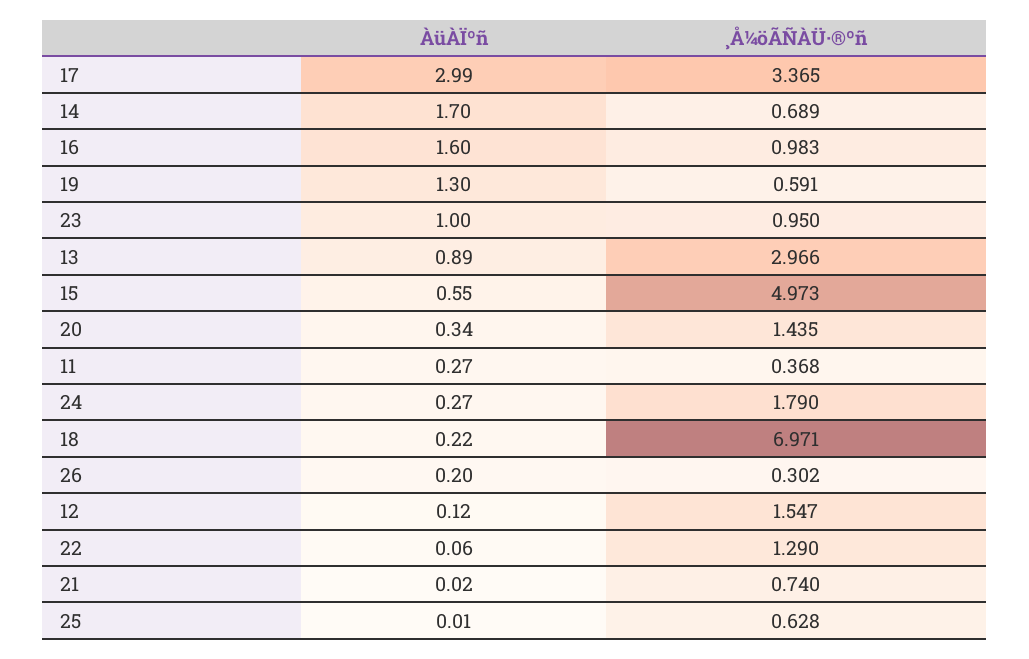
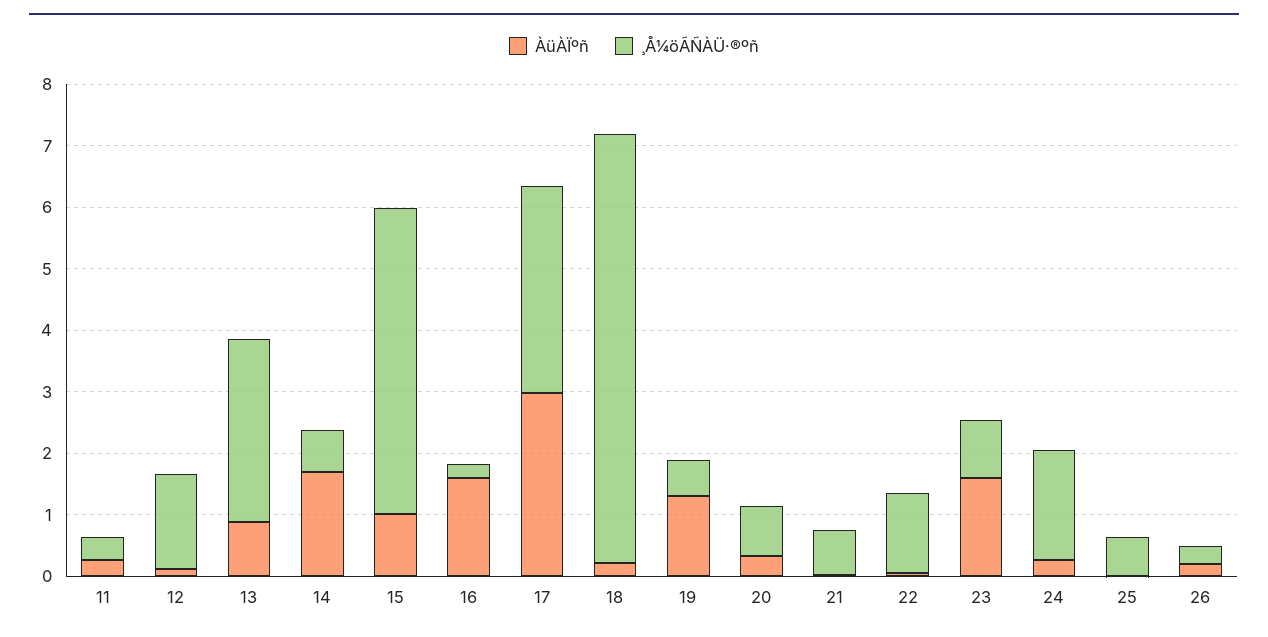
¸Å¼öÃÑÀÜ·®ºñ, 16: 0.983 -> 0.2
ÀüÀÏºñ, 23: 1 -> 1.6
ÀüÀÏºñ, 15: 0.55 -> 1
¸Å¼öÃÑÀÜ·®ºñ, 20: 1.435 -> 0.8

